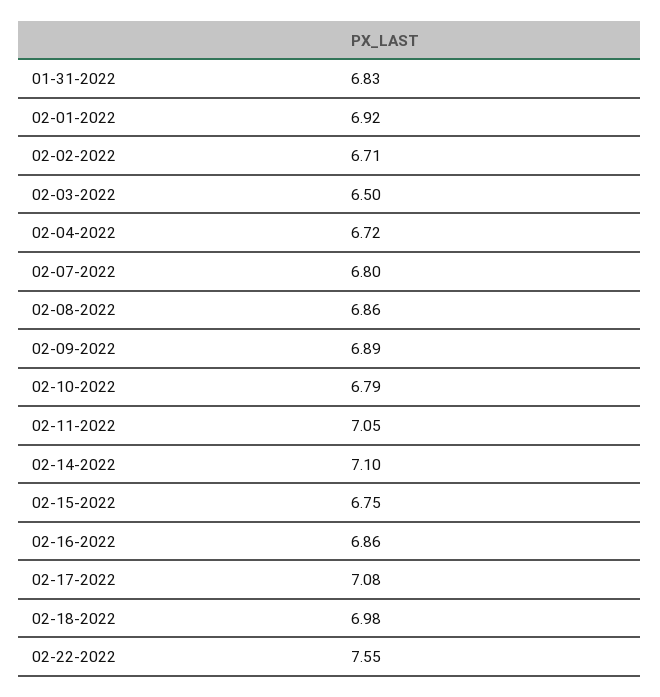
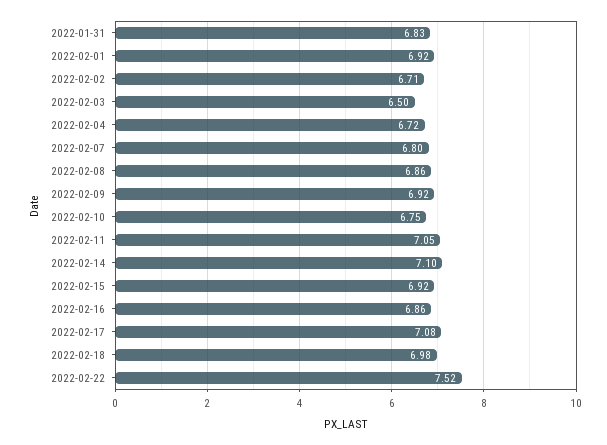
02-09-2022: 6.89 -> 6.92
02-10-2022: 6.79 -> 6.75
02-15-2022: 6.75 -> 6.92
02-22-2022: 7.55 -> 7.52

